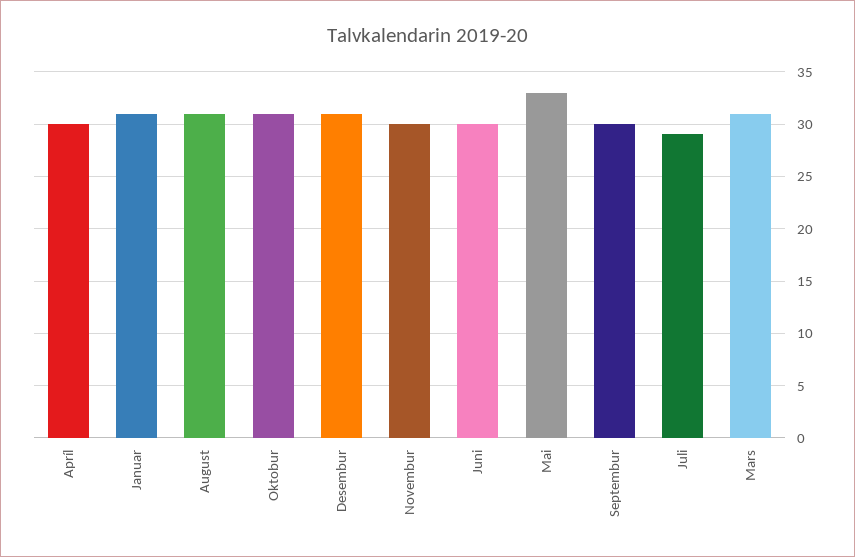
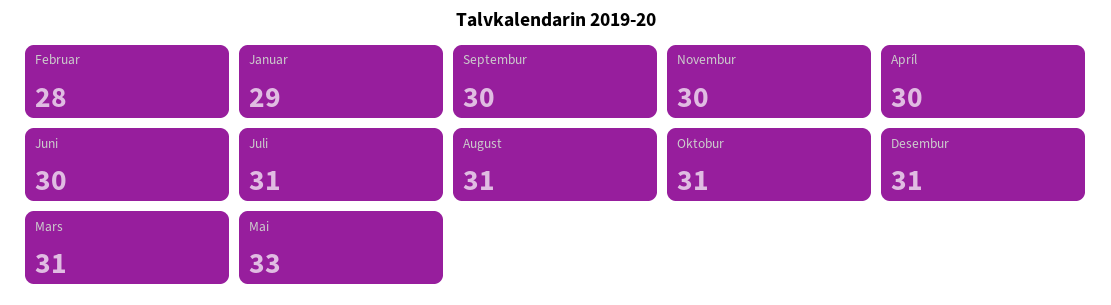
Januar: 31 -> 29
Juli: 29 -> 31
Februar: none -> 28

